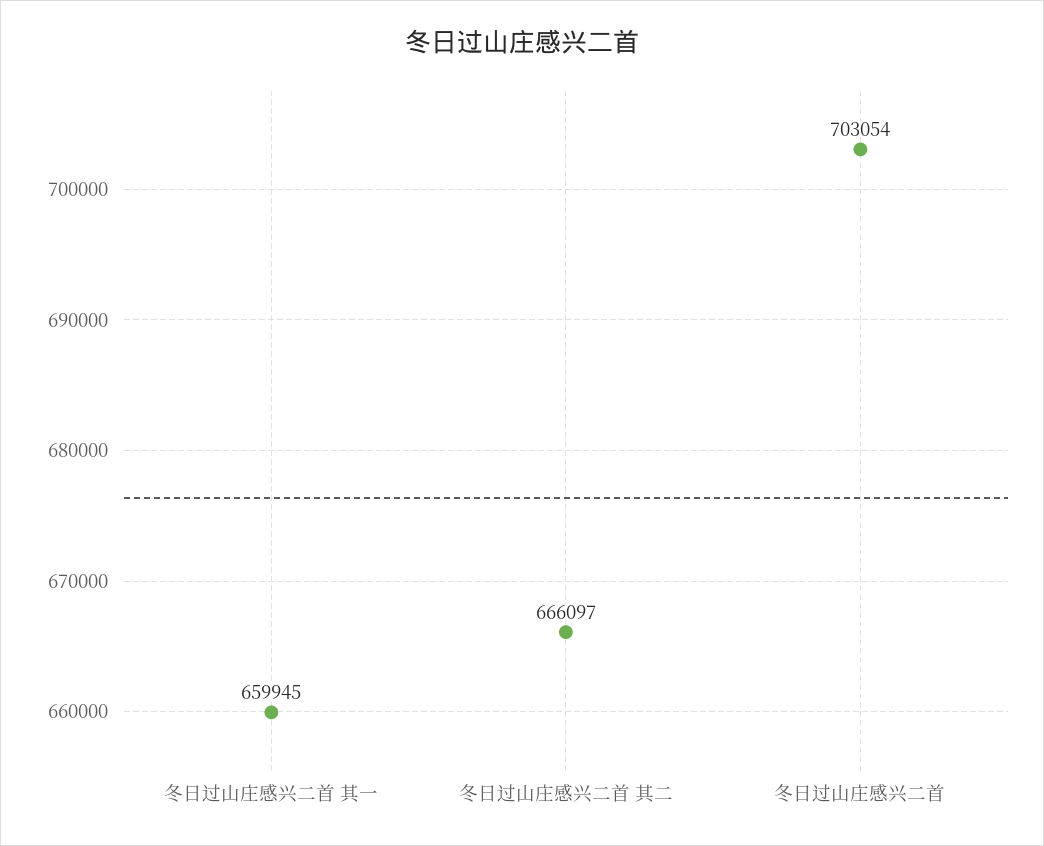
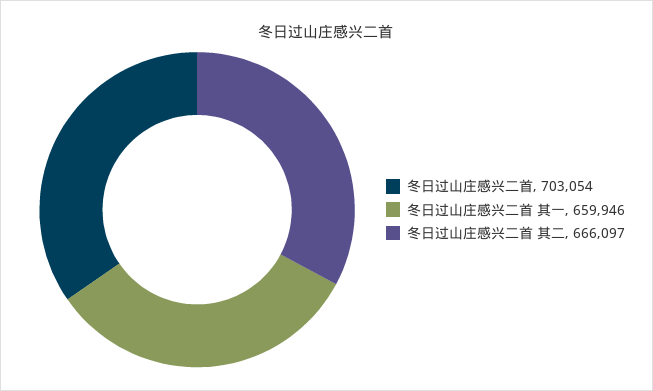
冬日过山庄感兴二首 其一: 659945 -> 659946

